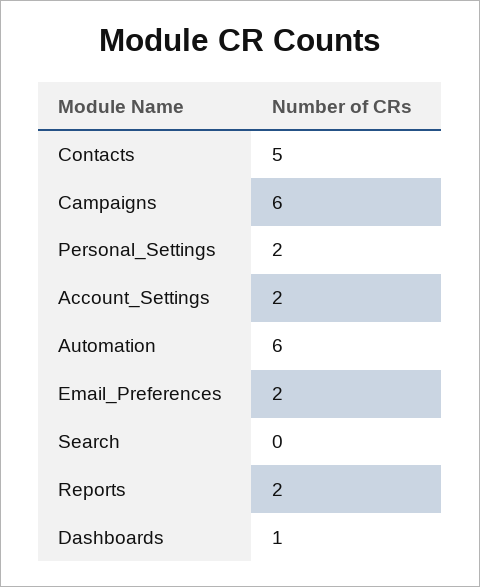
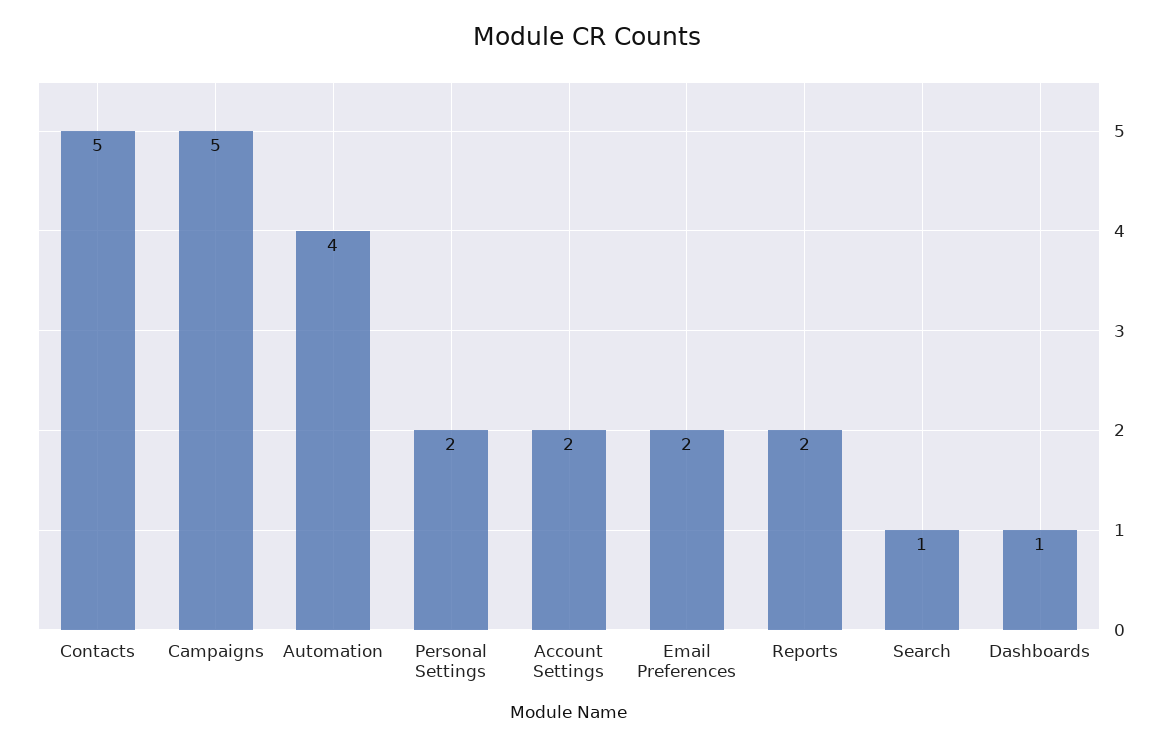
Campaigns: 6 -> 5
Automation: 6 -> 4
Search: 0 -> 1

